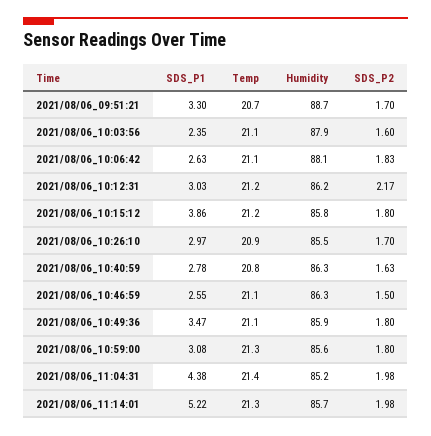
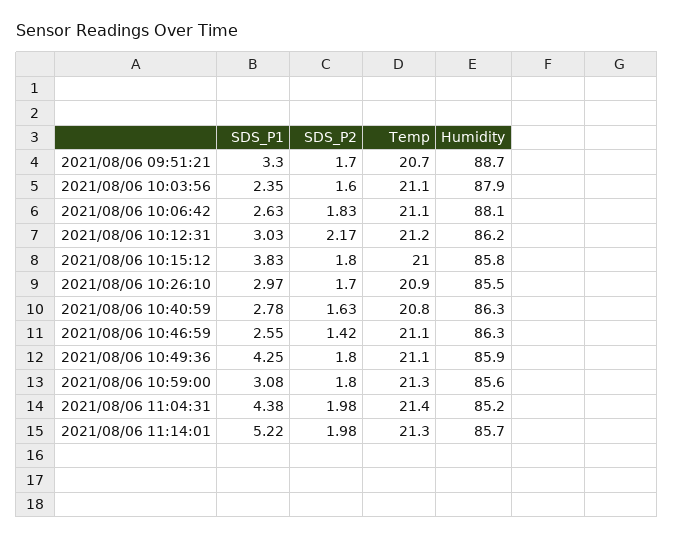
SDS_P1, 2021/08/06_10:15:12: 3.86 -> 3.83
Temp, 2021/08/06_10:15:12: 21.2 -> 21
SDS_P2, 2021/08/06_10:46:59: 1.5 -> 1.42
SDS_P1, 2021/08/06_10:49:36: 3.47 -> 4.25

